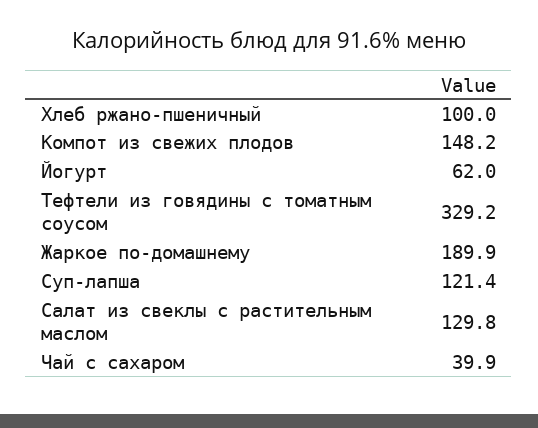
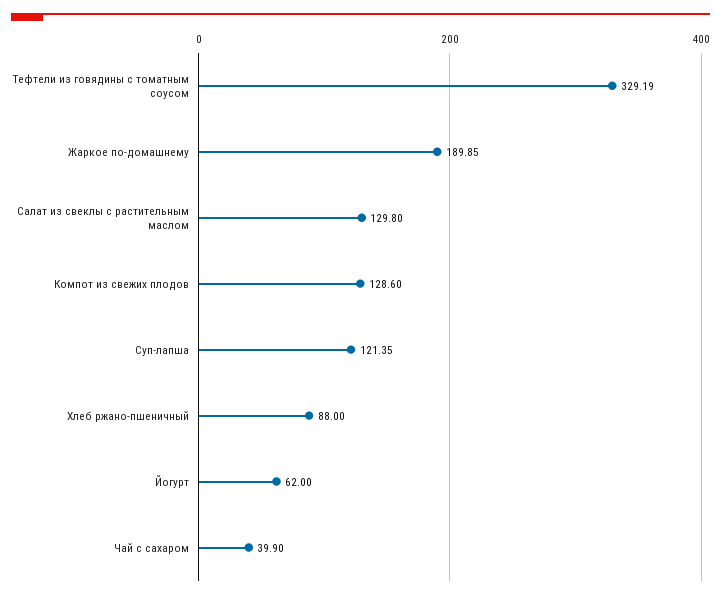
Хлеб ржано-пшеничный: 100 -> 88
Компот из свежих плодов: 148.2 -> 128.6

